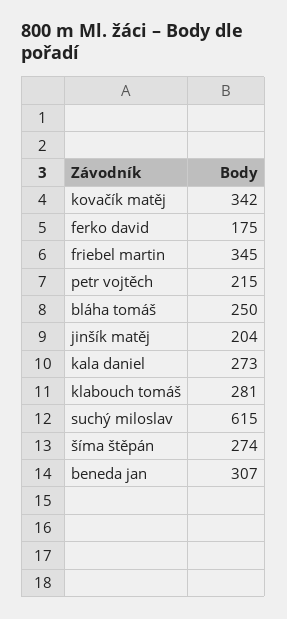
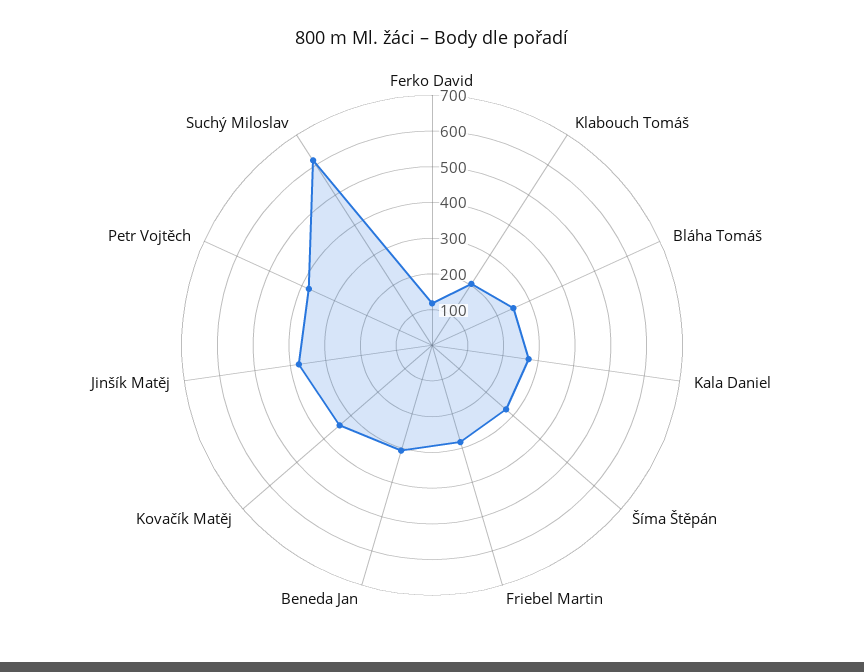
ferko david: 175 -> 125
friebel martin: 345 -> 275
petr vojtěch: 215 -> 375
jinšík matěj: 204 -> 375
klabouch tomáš: 281 -> 200

